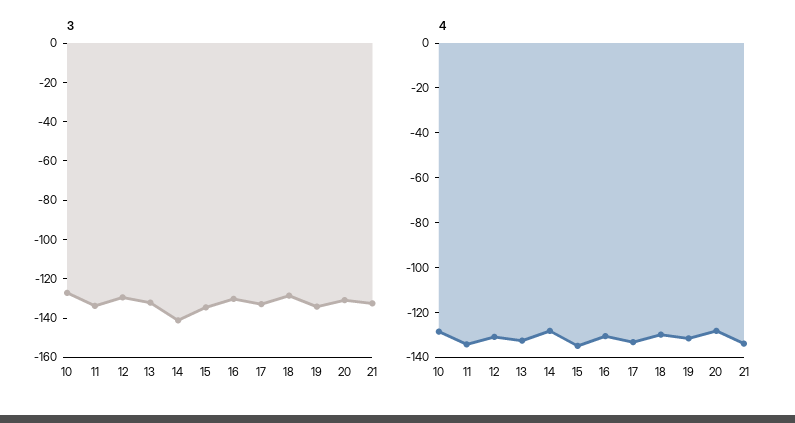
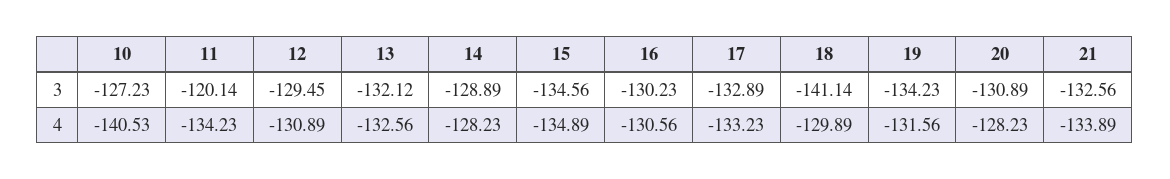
3, 11: -135 -> -120.14
3, 14: -140 -> -128.89
3, 18: -130 -> -141.14
4, 10: -130 -> -140.53

